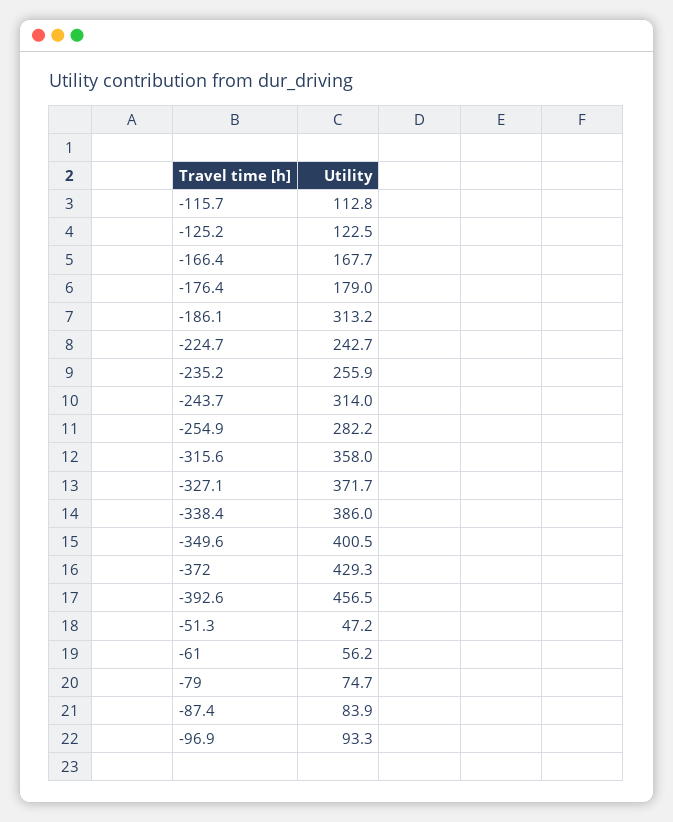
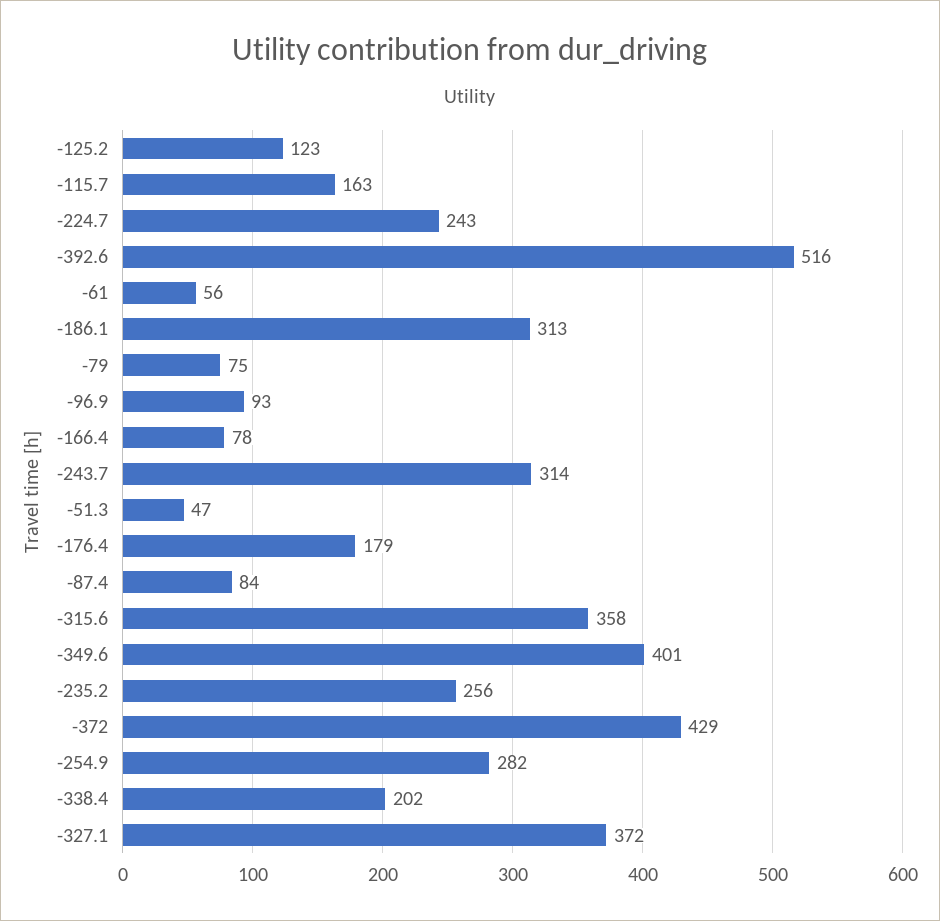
-115.7: 112.8 -> 163
-166.4: 167.7 -> 78
-338.4: 386 -> 202
-392.6: 456.5 -> 516

